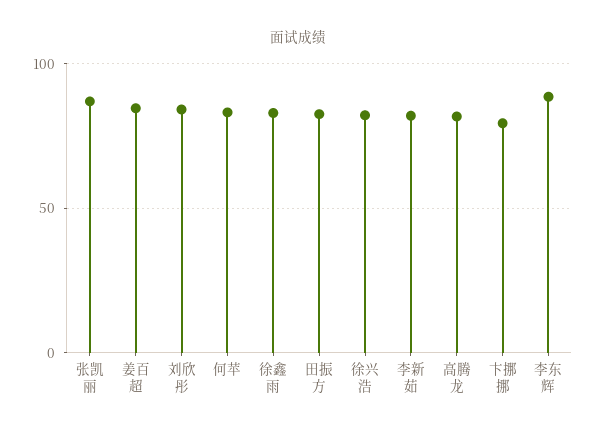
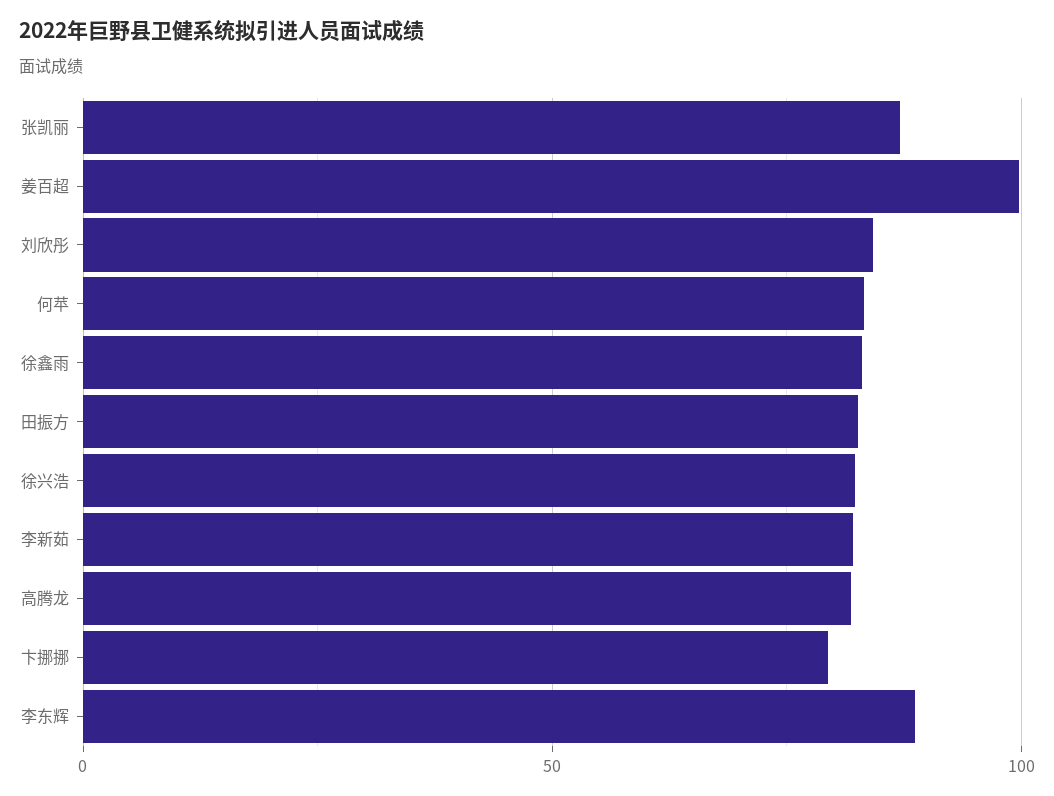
姜百超: 85 -> 100

